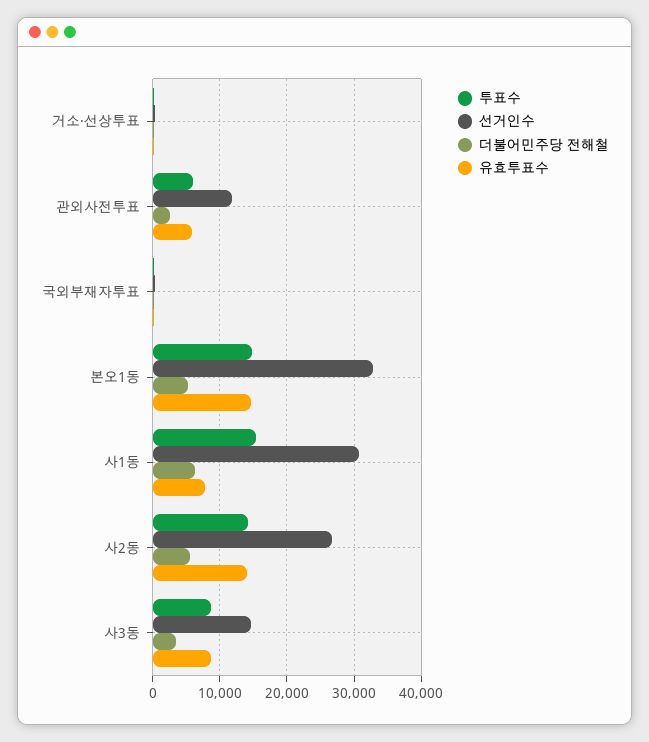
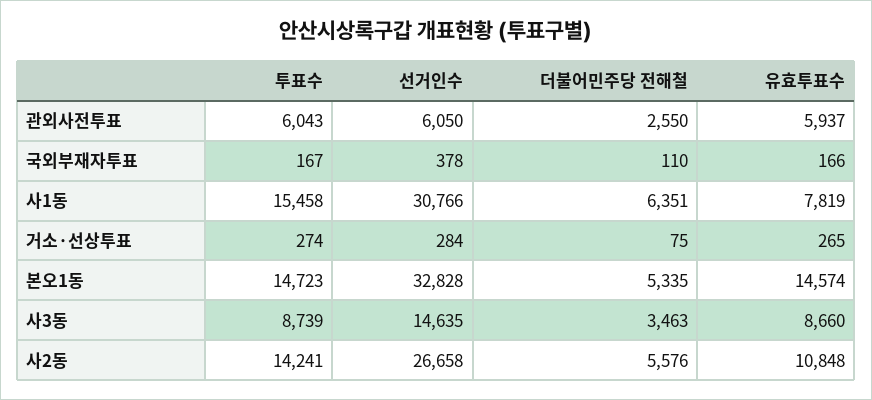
선거인수, 관외사전투표: 12000 -> 6050
유효투표수, 사2동: 14000 -> 10848

